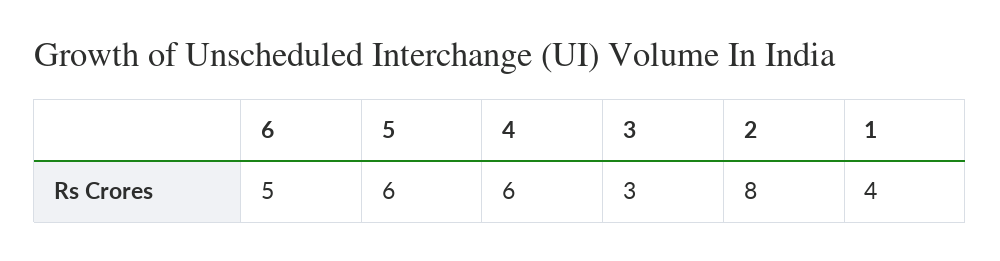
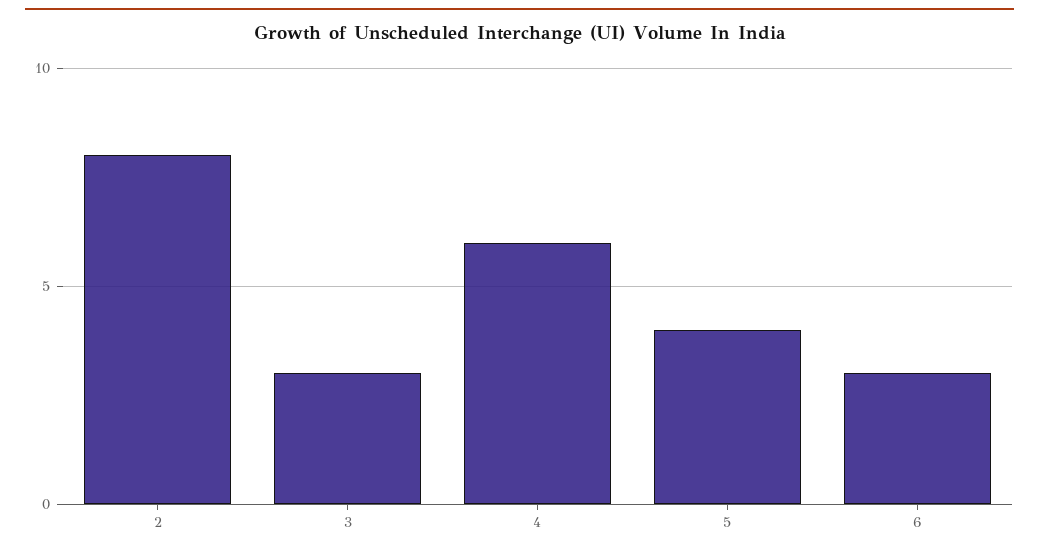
6: 5 -> 3
5: 6 -> 4
1: 4 -> none

